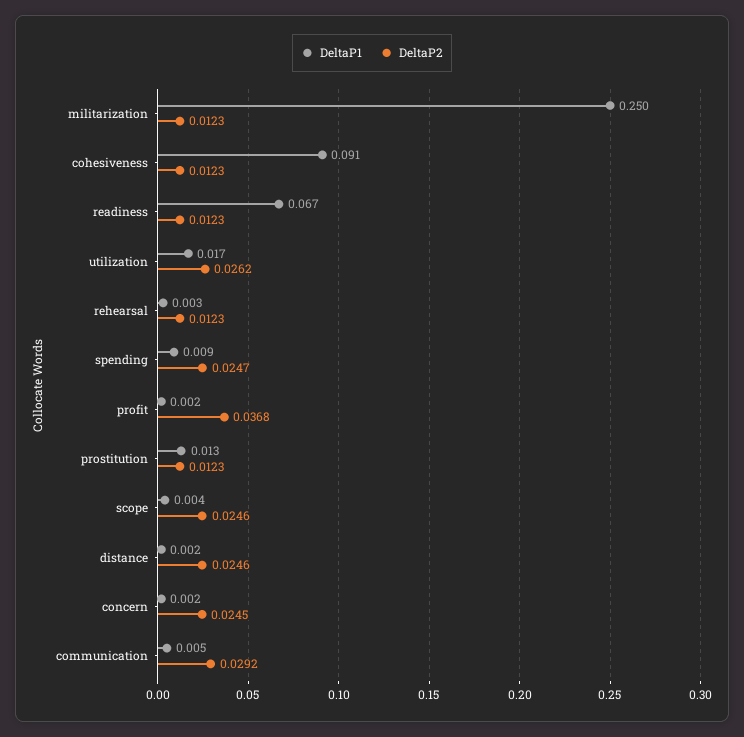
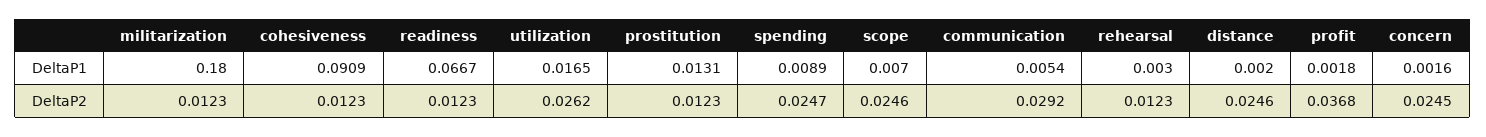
DeltaP1, militarization: 0.25 -> 0.18
DeltaP1, scope: 0.004 -> 0.007

